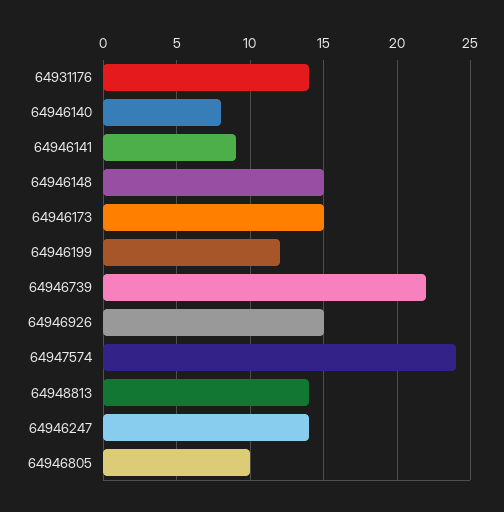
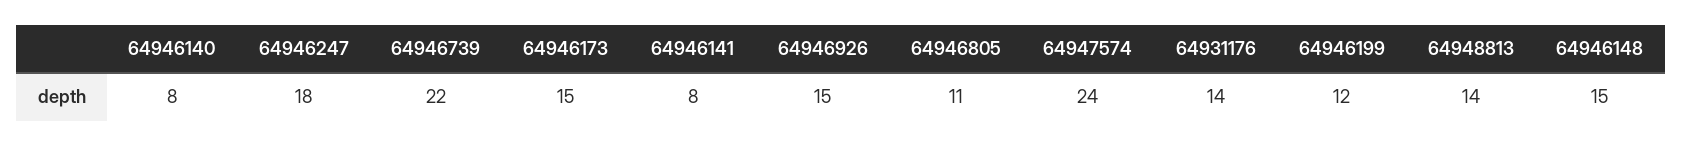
64946141: 9 -> 8
64946247: 14 -> 18
64946805: 10 -> 11

